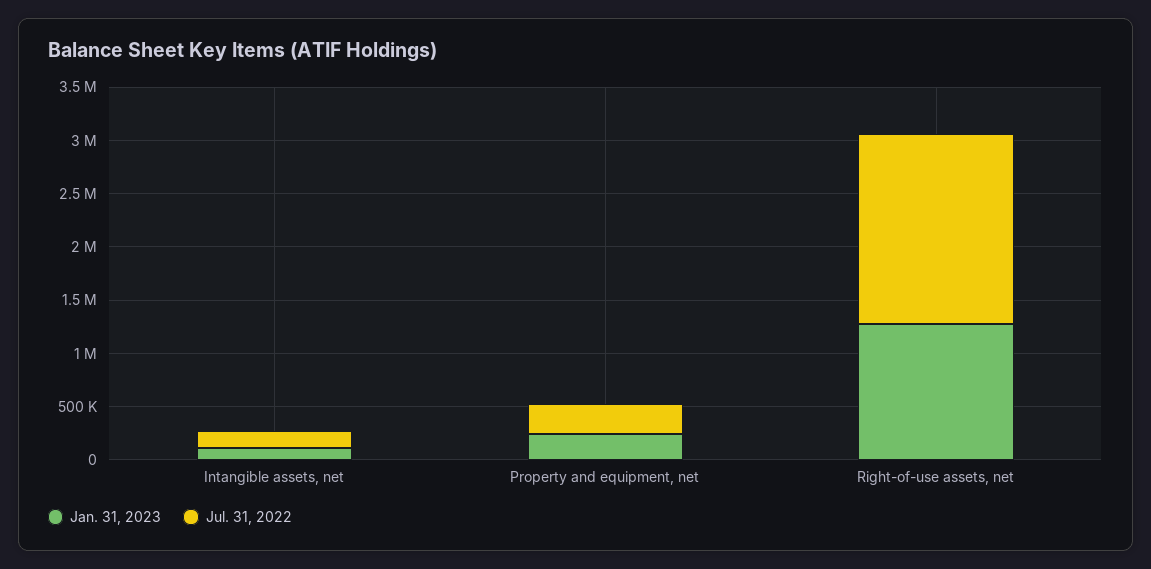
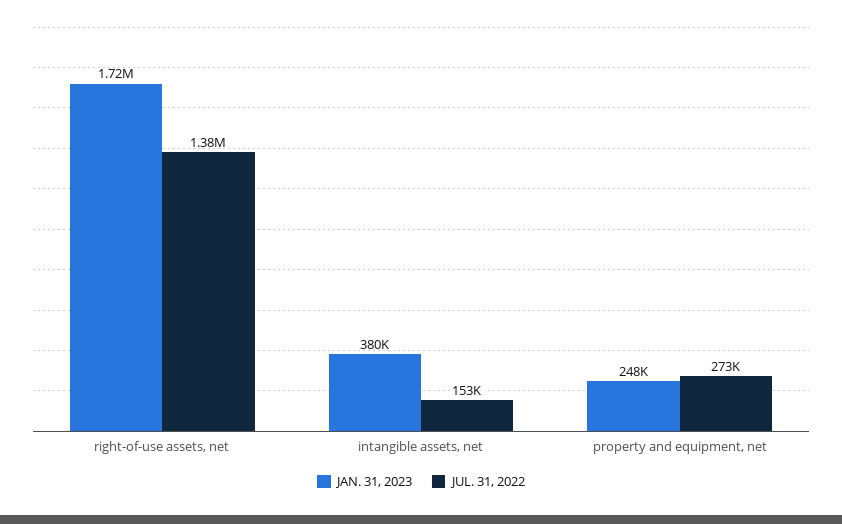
Jan. 31, 2023, Intangible assets, net: 100000 -> 380000
Jan. 31, 2023, Right-of-use assets, net: 1300000 -> 1720000
Jul. 31, 2022, Right-of-use assets, net: 1800000 -> 1380000

